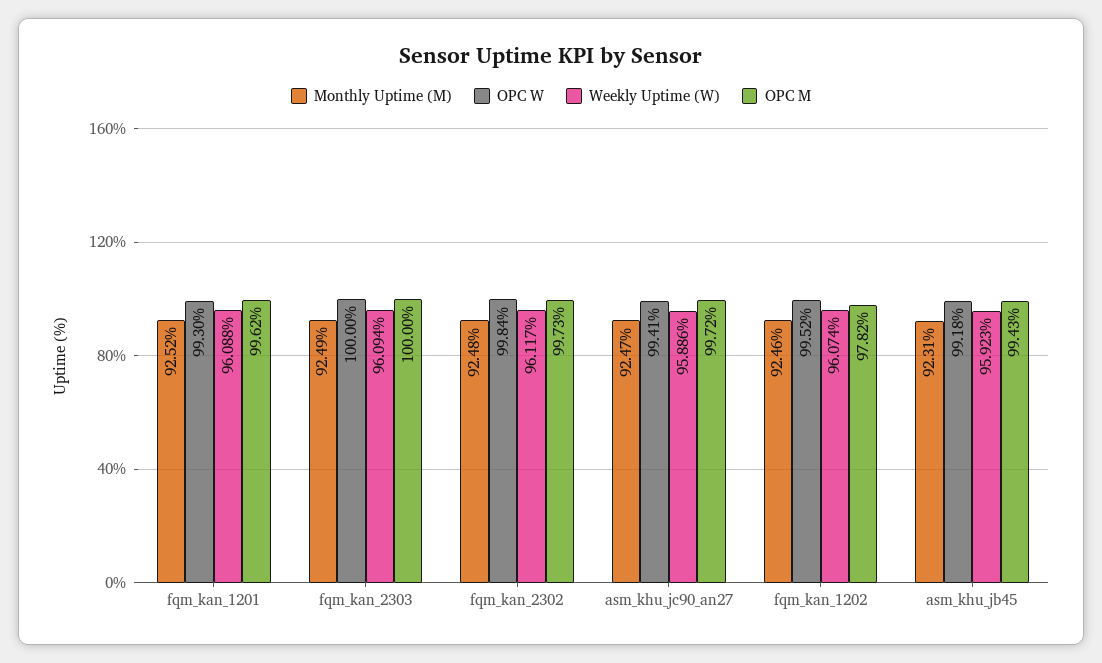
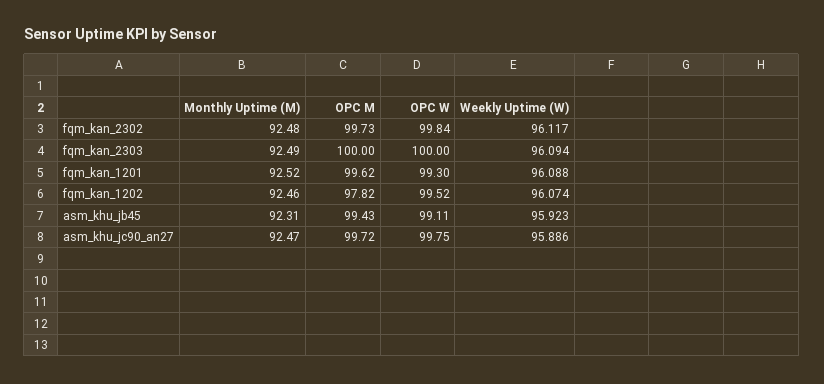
OPC W, asm_khu_jc90_an27: 99.41 -> 99.75
OPC W, asm_khu_jb45: 99.18 -> 99.11

